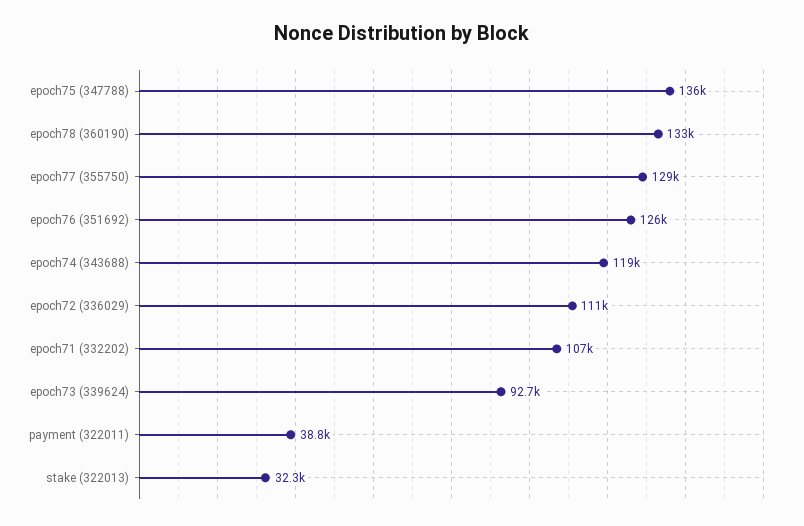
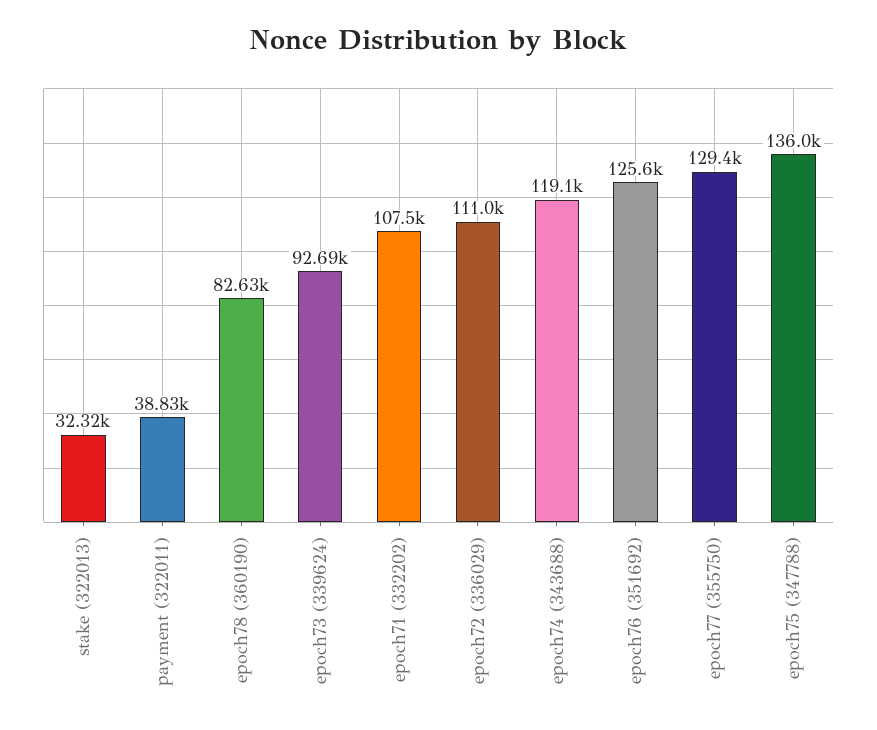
epoch78 (360190): 133000 -> 82630

